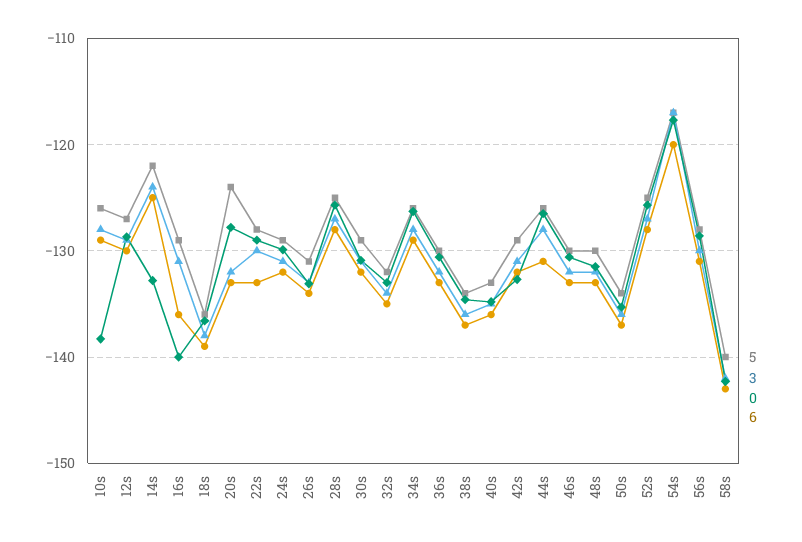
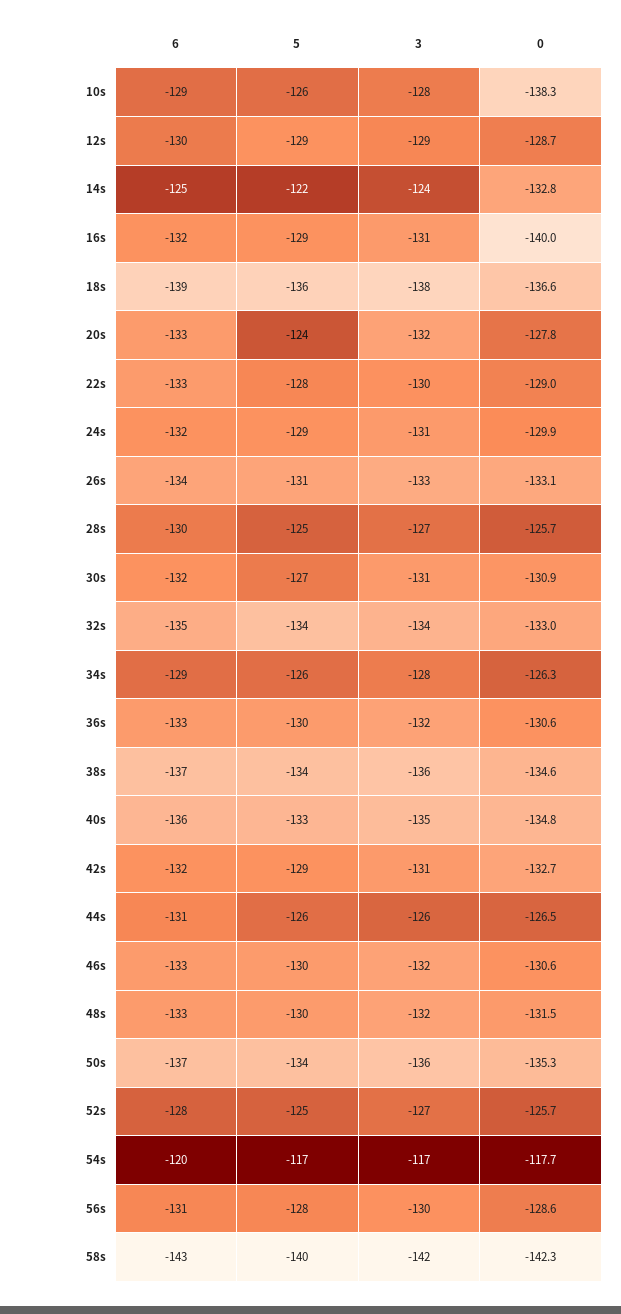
5, 12s: -127 -> -129
6, 16s: -136 -> -132
6, 28s: -128 -> -130
5, 30s: -129 -> -127
5, 32s: -132 -> -134
3, 44s: -128 -> -126

